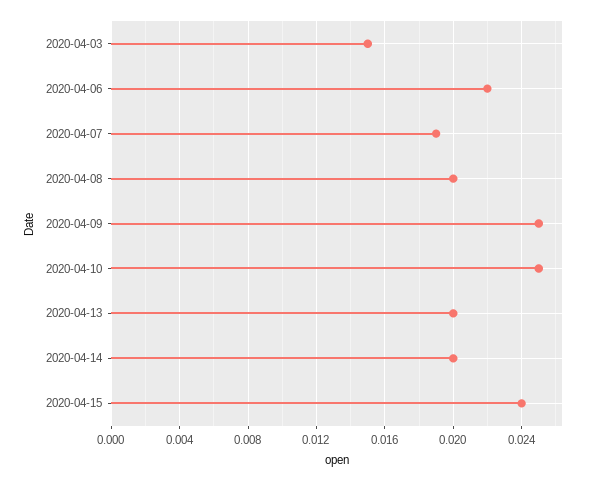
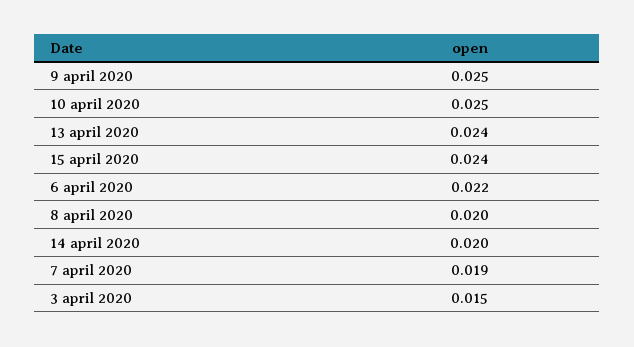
2020-04-13: 0.02 -> 0.024

